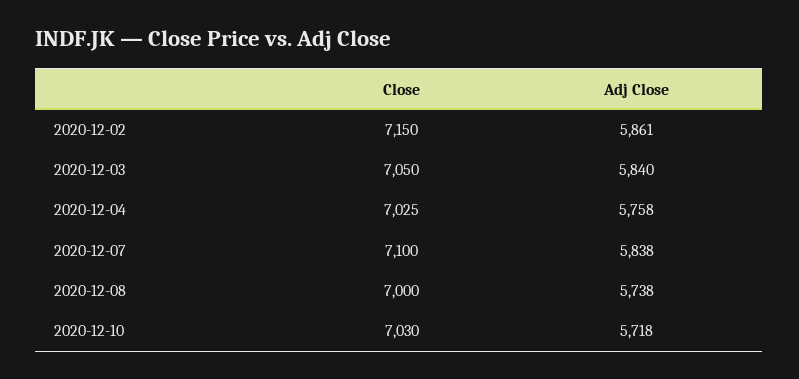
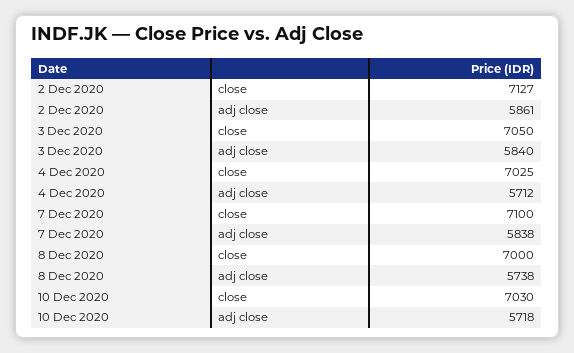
Close, 2020-12-02: 7150 -> 7127
Adj Close, 2020-12-04: 5758 -> 5712

